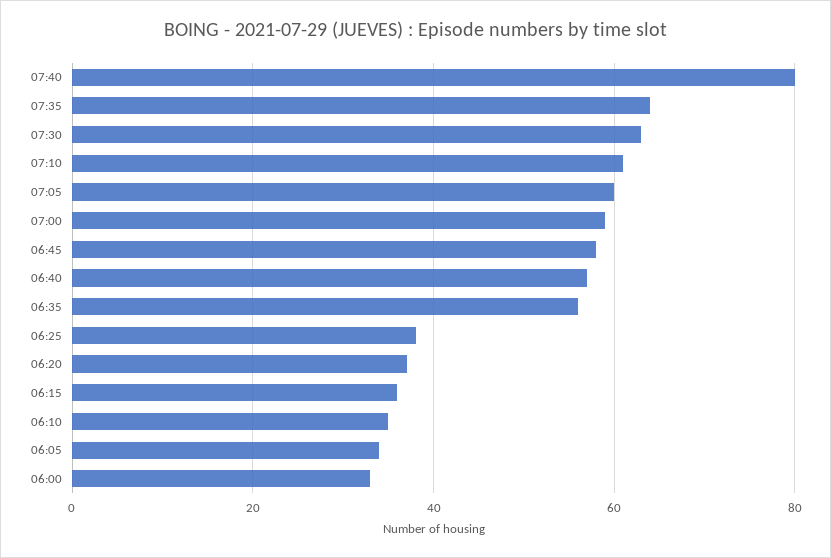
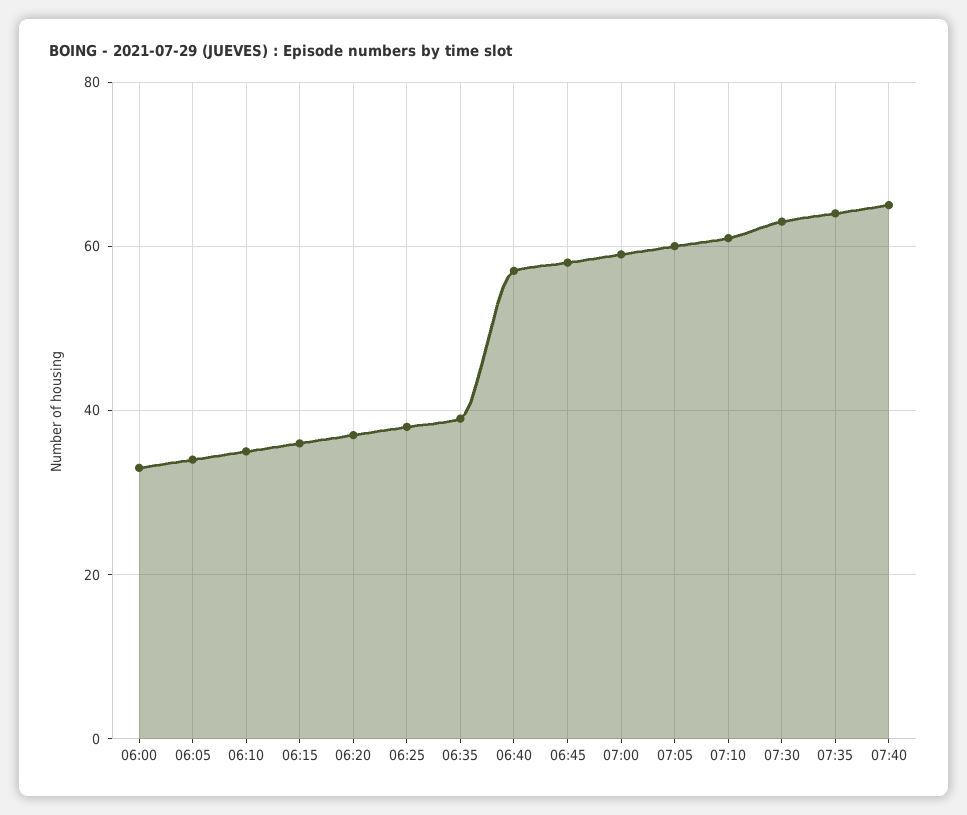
07:40: 80 -> 65
06:35: 55 -> 40

